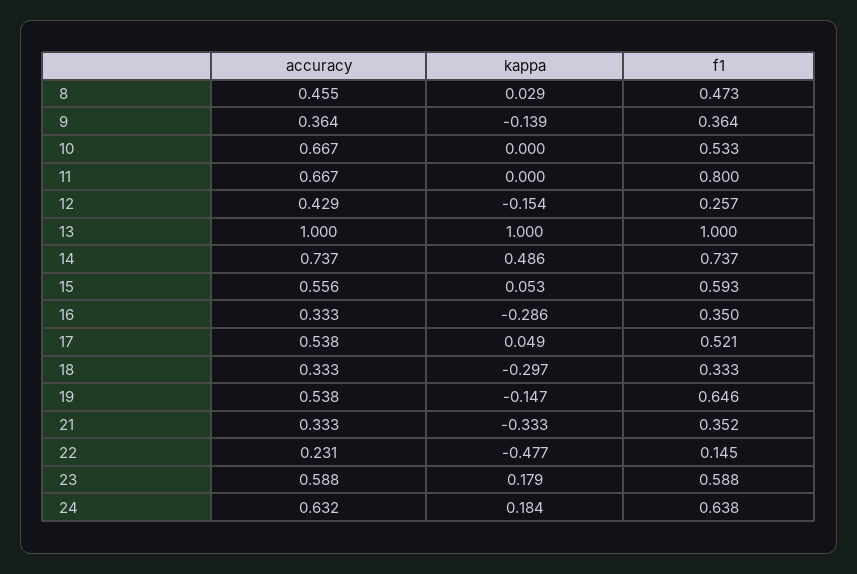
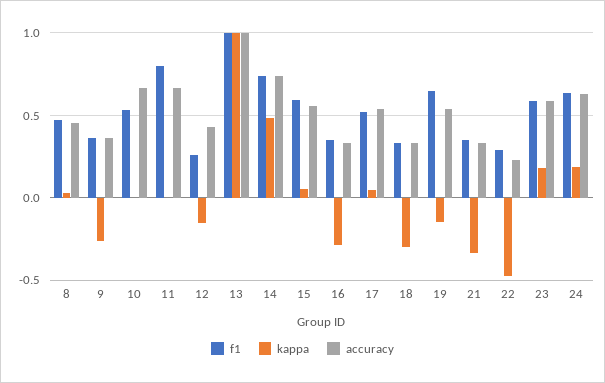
kappa, 9: -0.139 -> -0.25
f1, 22: 0.145 -> 0.3

